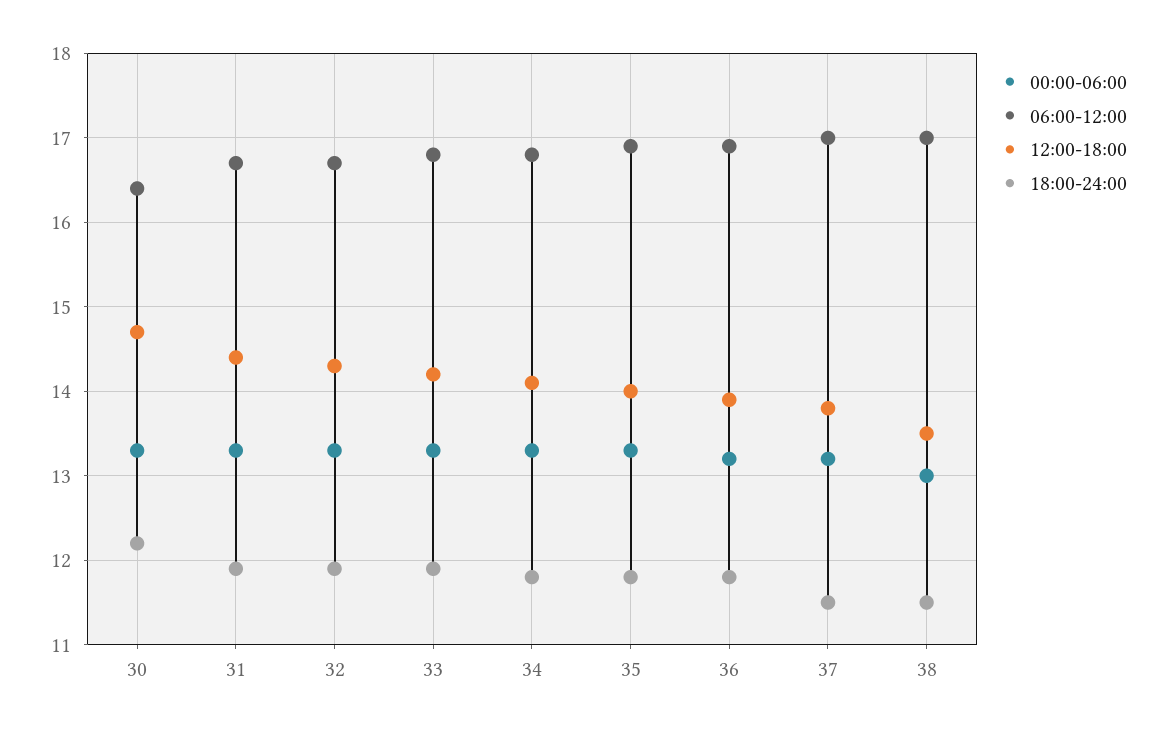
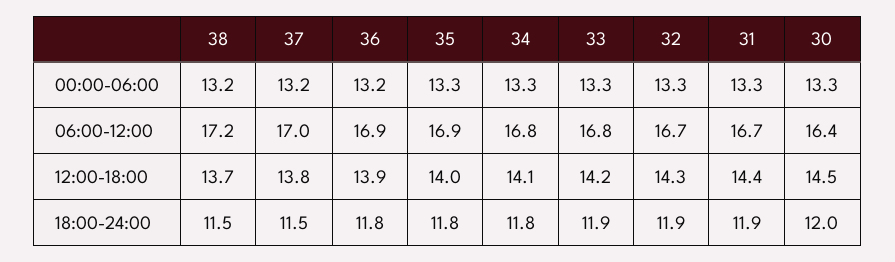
12:00-18:00, 30: 14.7 -> 14.5
18:00-24:00, 30: 12.2 -> 12
00:00-06:00, 38: 13 -> 13.2
06:00-12:00, 38: 17 -> 17.2
12:00-18:00, 38: 13.5 -> 13.7

